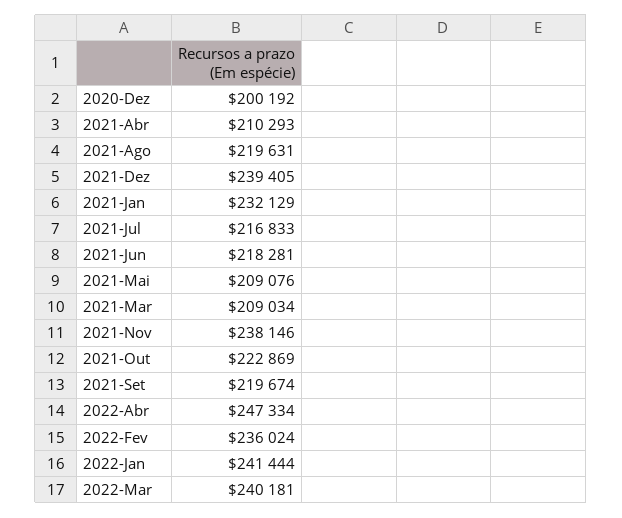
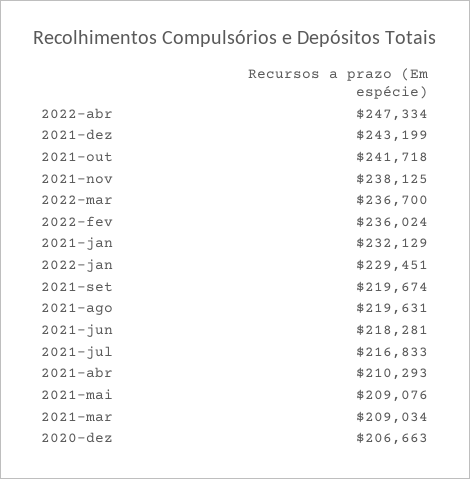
2020-Dez: 200192 -> 206663
2021-Dez: 239405 -> 243199
2021-Nov: 238146 -> 238125
2021-Out: 222869 -> 241718
2022-Jan: 241444 -> 229451
2022-Mar: 240181 -> 236700

